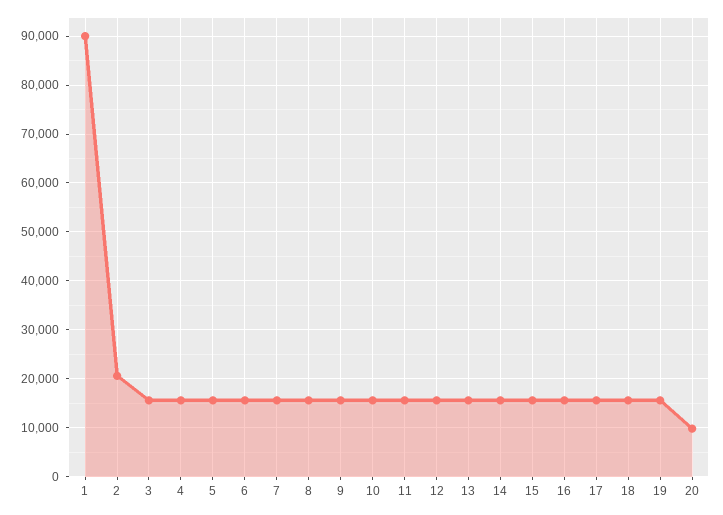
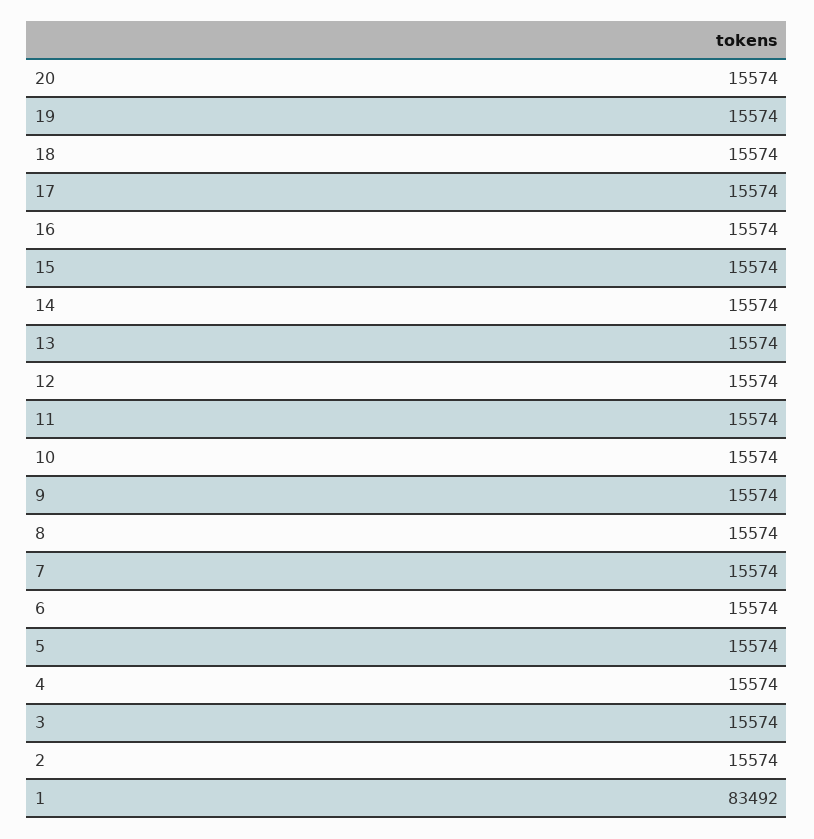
1: 90000 -> 83492
2: 20000 -> 15574
20: 10000 -> 15574

